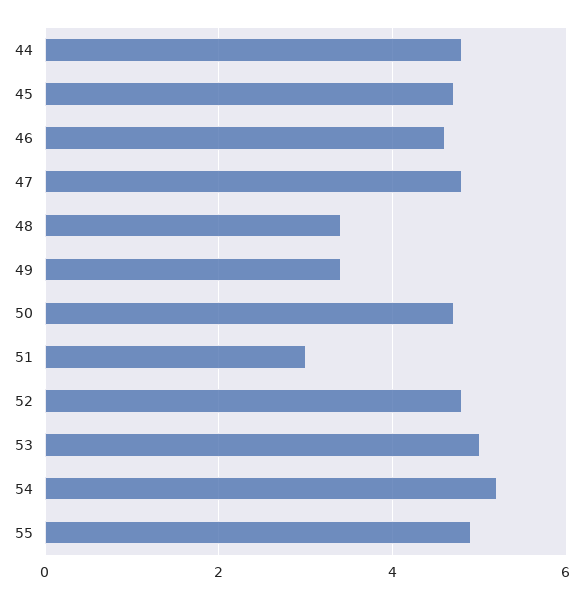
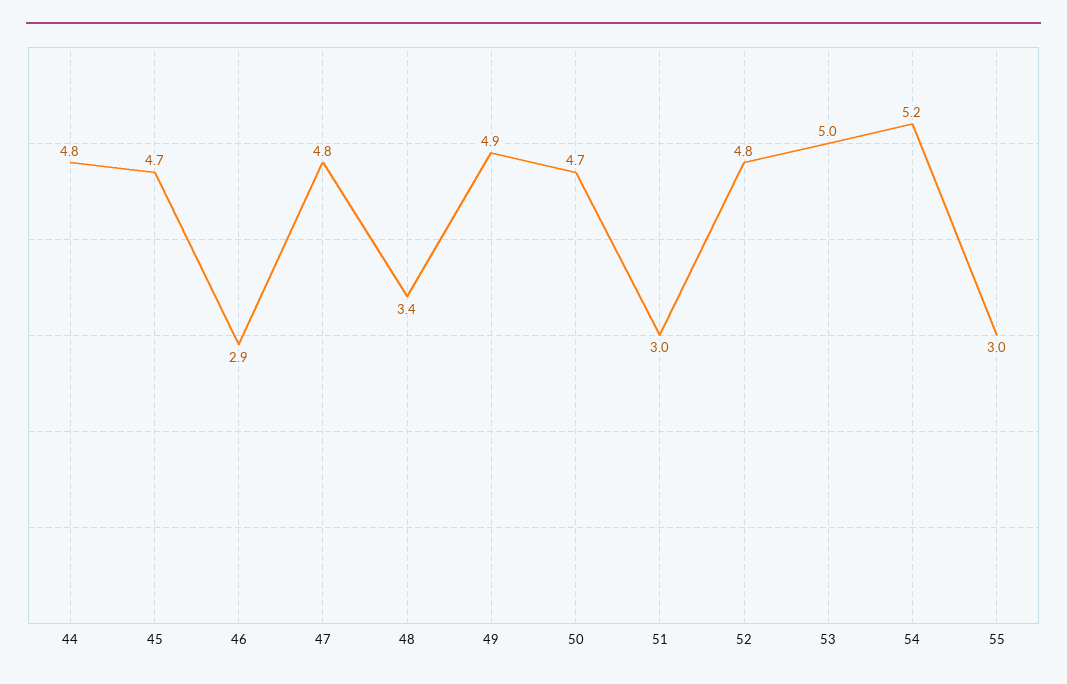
46: 4.5 -> 2.9
49: 3.5 -> 4.9
55: 5 -> 3

